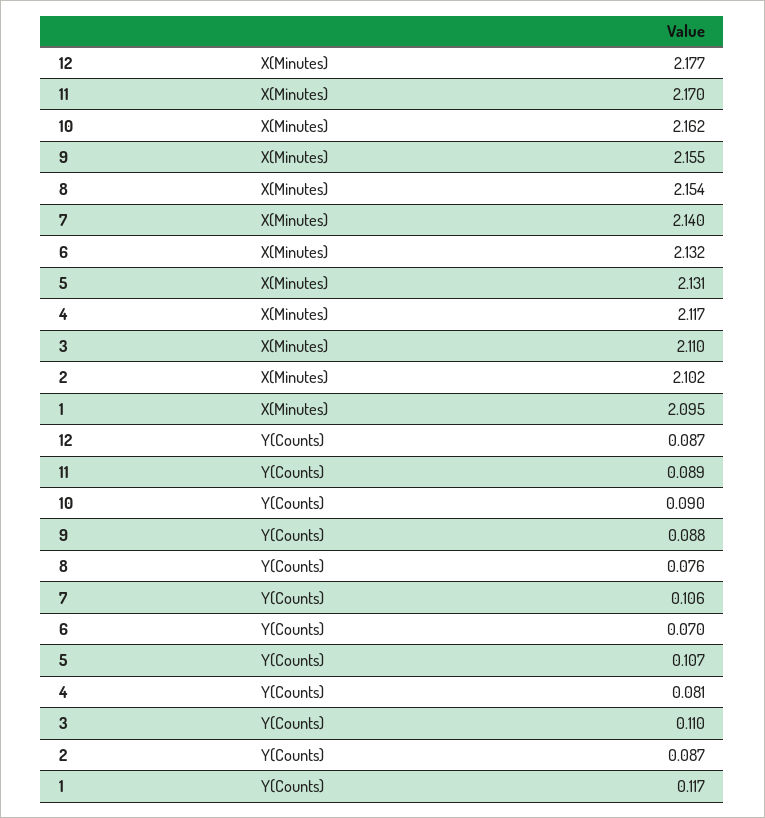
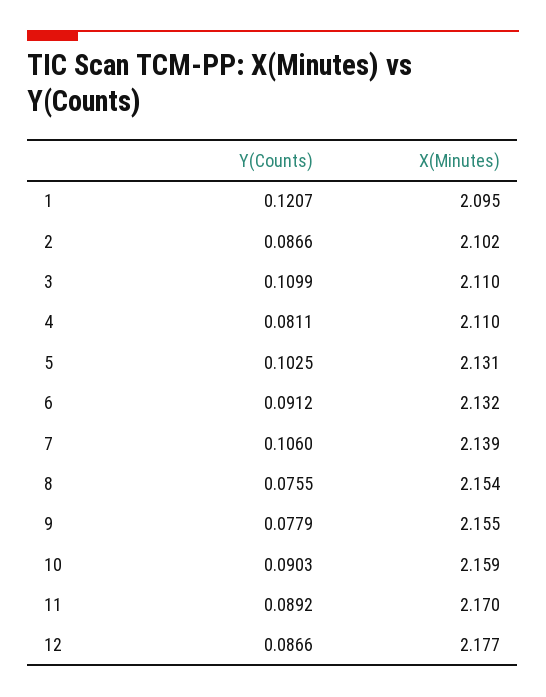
10, X(Minutes): 2.162 -> 2.159
7, X(Minutes): 2.14 -> 2.139
4, X(Minutes): 2.117 -> 2.11
9, Y(Counts): 0.088 -> 0.0779
6, Y(Counts): 0.07 -> 0.0912
5, Y(Counts): 0.107 -> 0.1025
1, Y(Counts): 0.117 -> 0.1207

